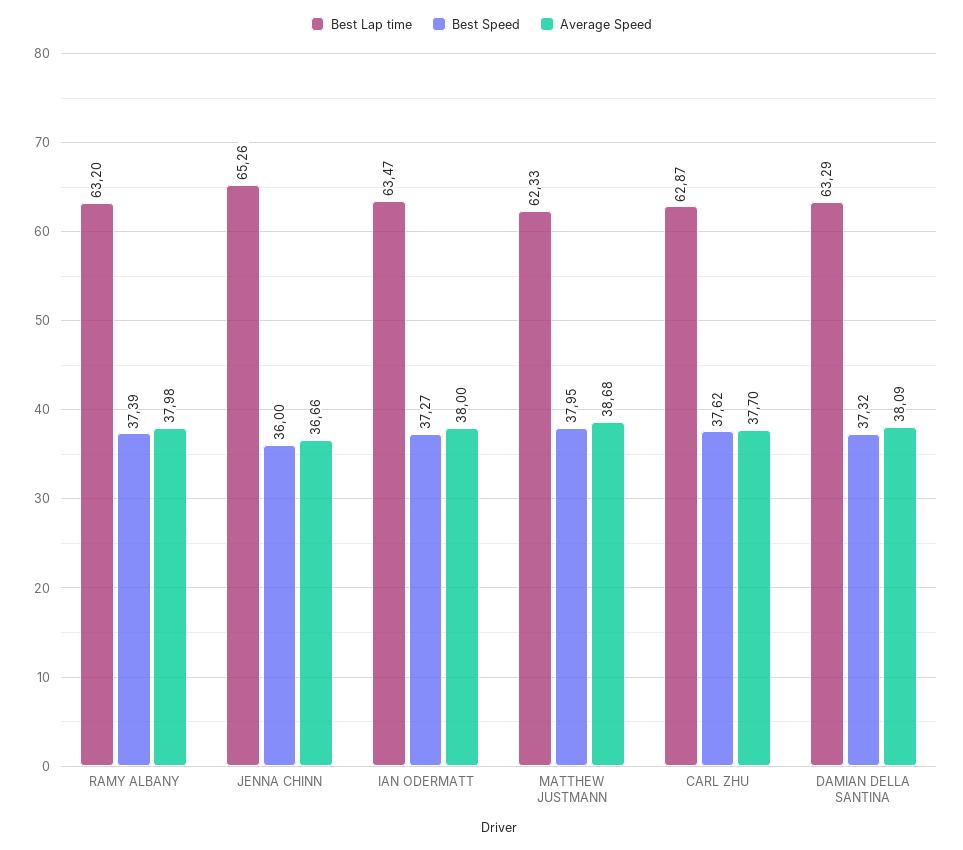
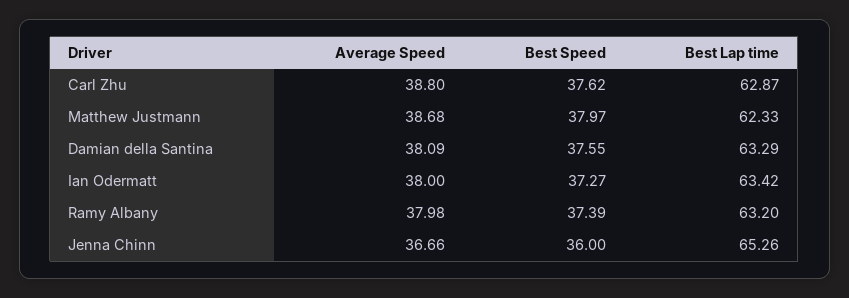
Best Lap time, IAN ODERMATT: 63.47 -> 63.42
Best Speed, MATTHEW JUSTMANN: 37.95 -> 37.97
Average Speed, CARL ZHU: 37.7 -> 38.8
Best Speed, DAMIAN DELLA SANTINA: 37.32 -> 37.55

